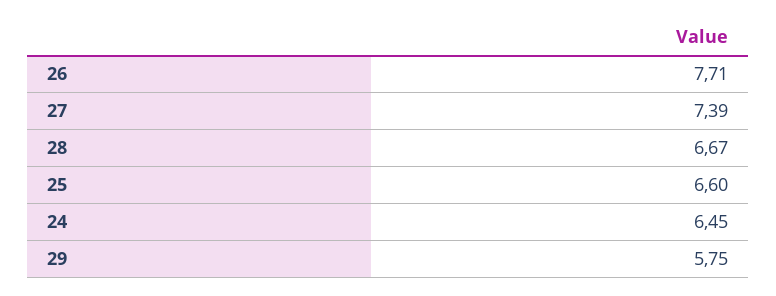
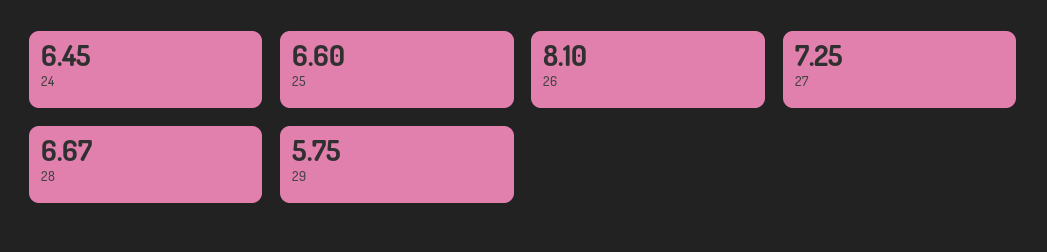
26: 7.71 -> 8.1
27: 7.39 -> 7.25

